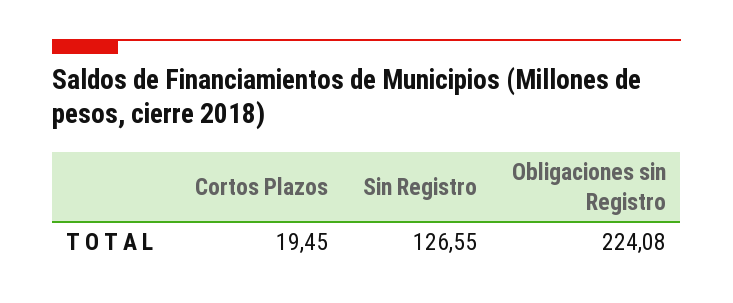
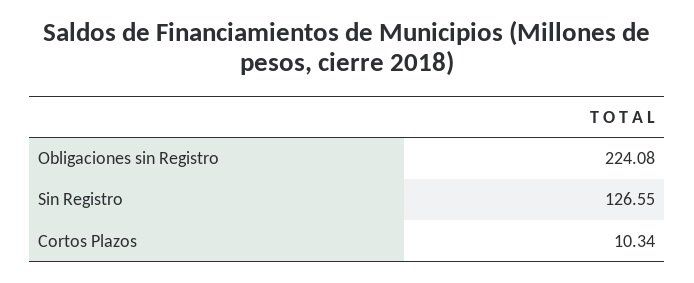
Cortos Plazos: 19.45 -> 10.34

